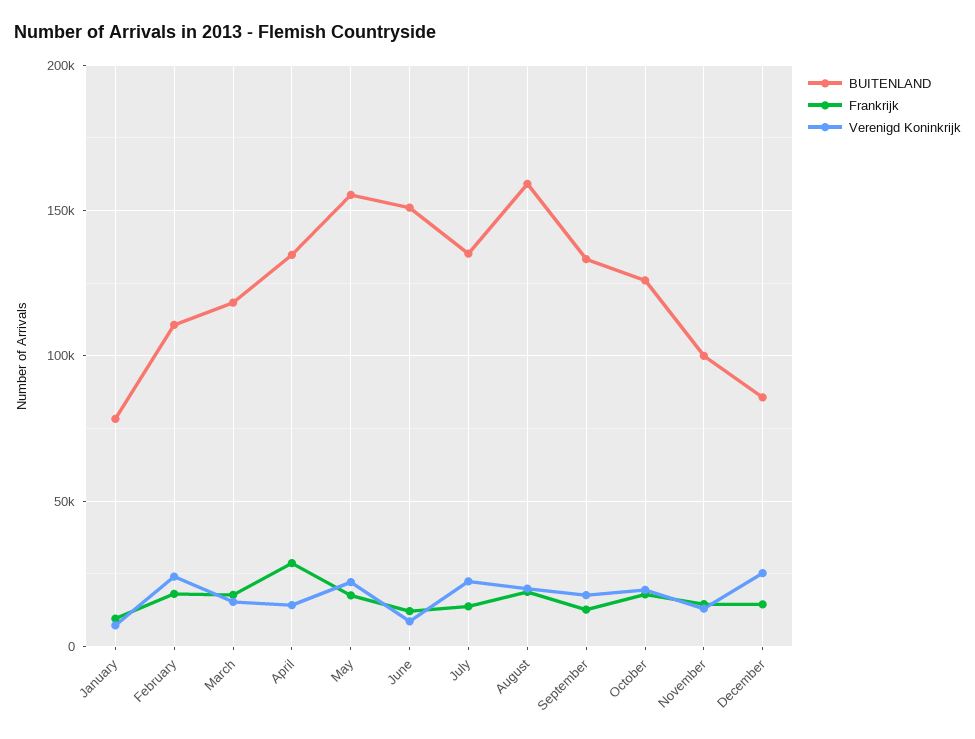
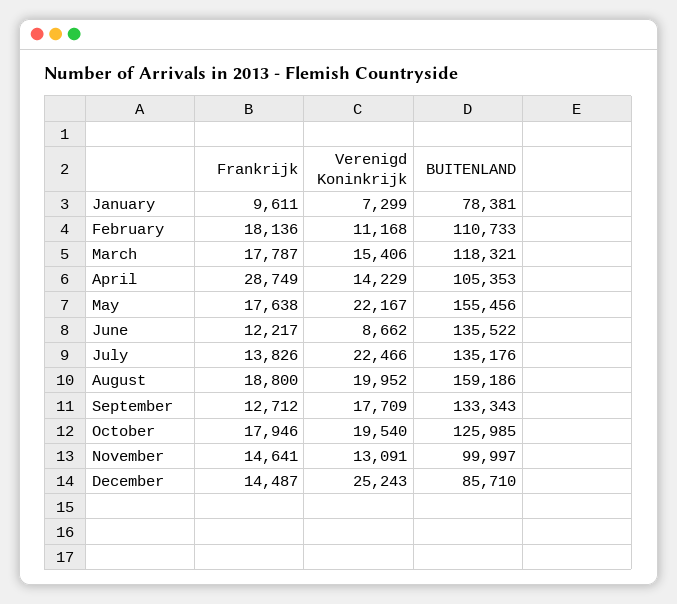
Verenigd Koninkrijk, February: 25000 -> 11168
BUITENLAND, April: 135000 -> 105353
BUITENLAND, June: 150000 -> 135522

